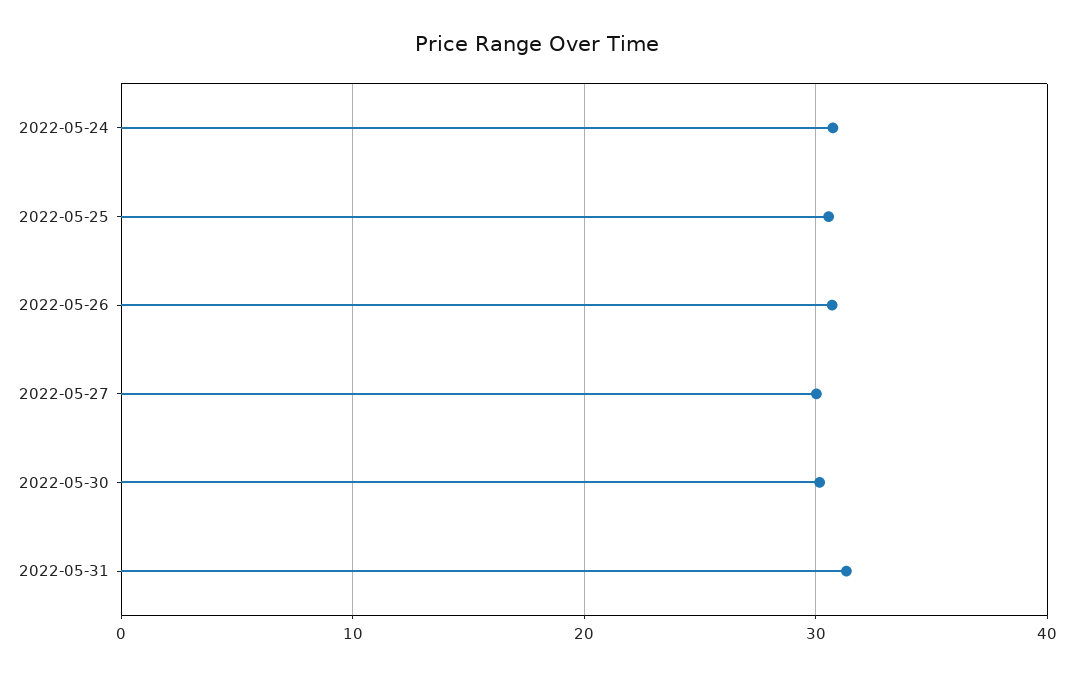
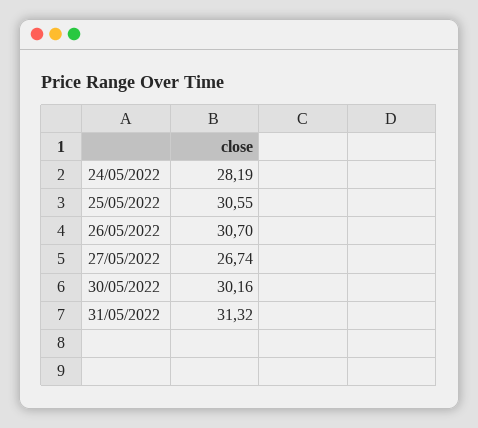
2022-05-24: 31 -> 28.19
2022-05-27: 30 -> 26.74

